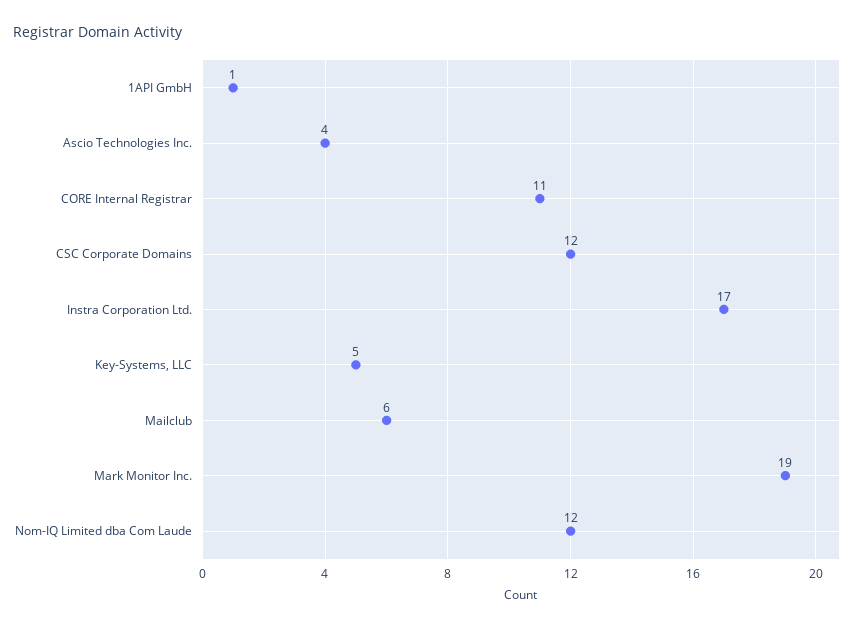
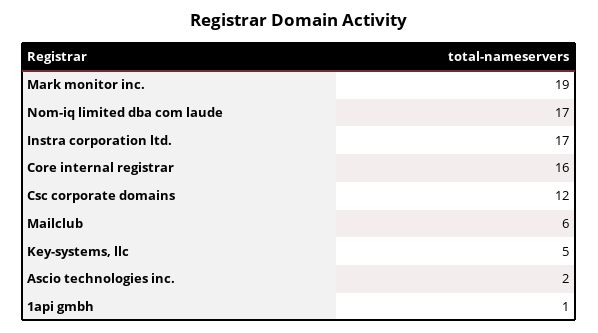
Ascio Technologies Inc.: 4 -> 2
CORE Internal Registrar: 11 -> 16
Nom-IQ Limited dba Com Laude: 12 -> 17

